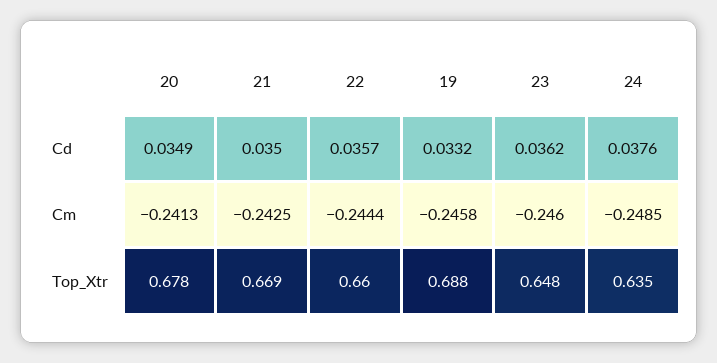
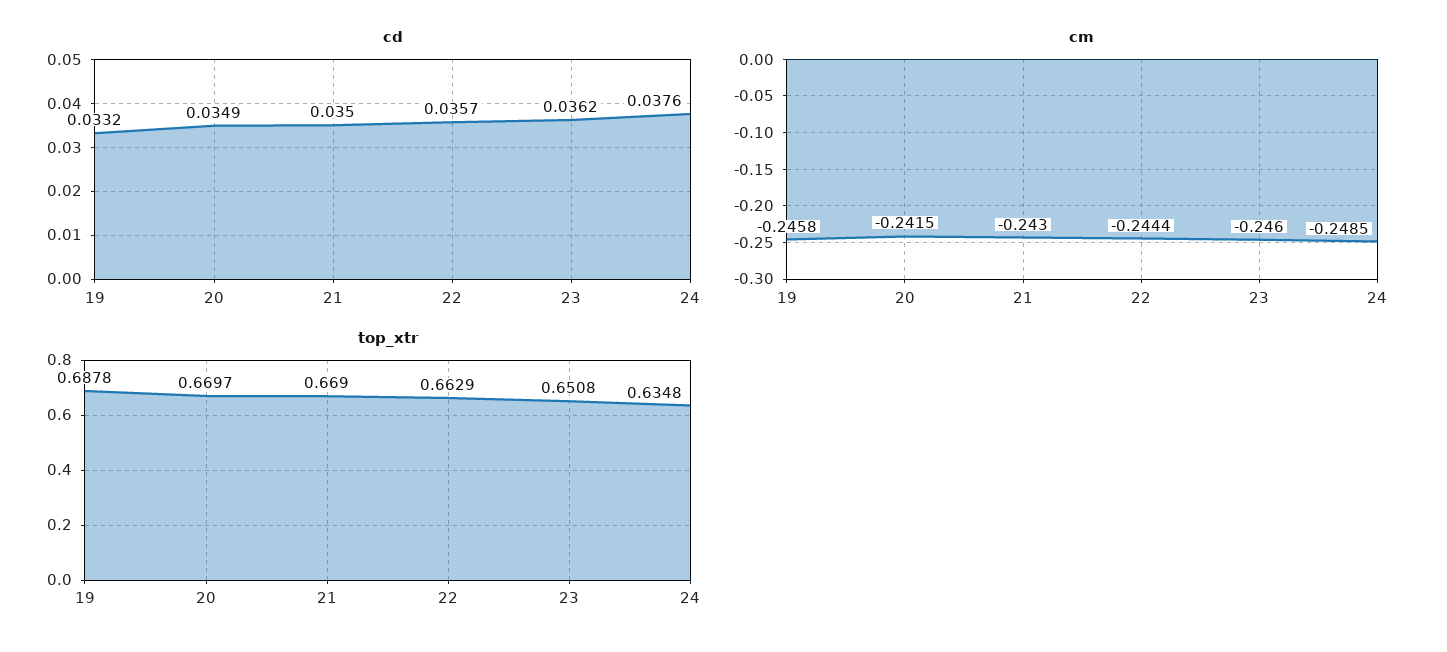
Cm, 20: -0.2413 -> -0.2415
Cm, 21: -0.2425 -> -0.243
Top_Xtr, 20: 0.678 -> 0.6697
Top_Xtr, 22: 0.66 -> 0.6629
Top_Xtr, 23: 0.648 -> 0.6508

